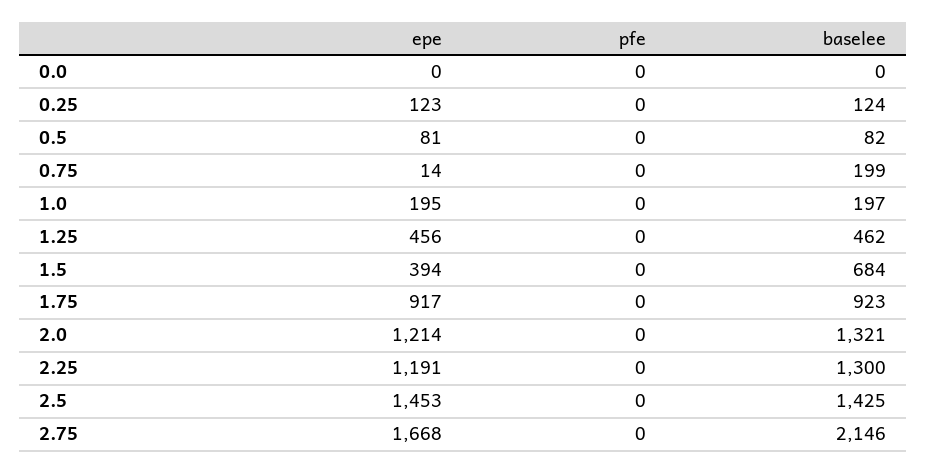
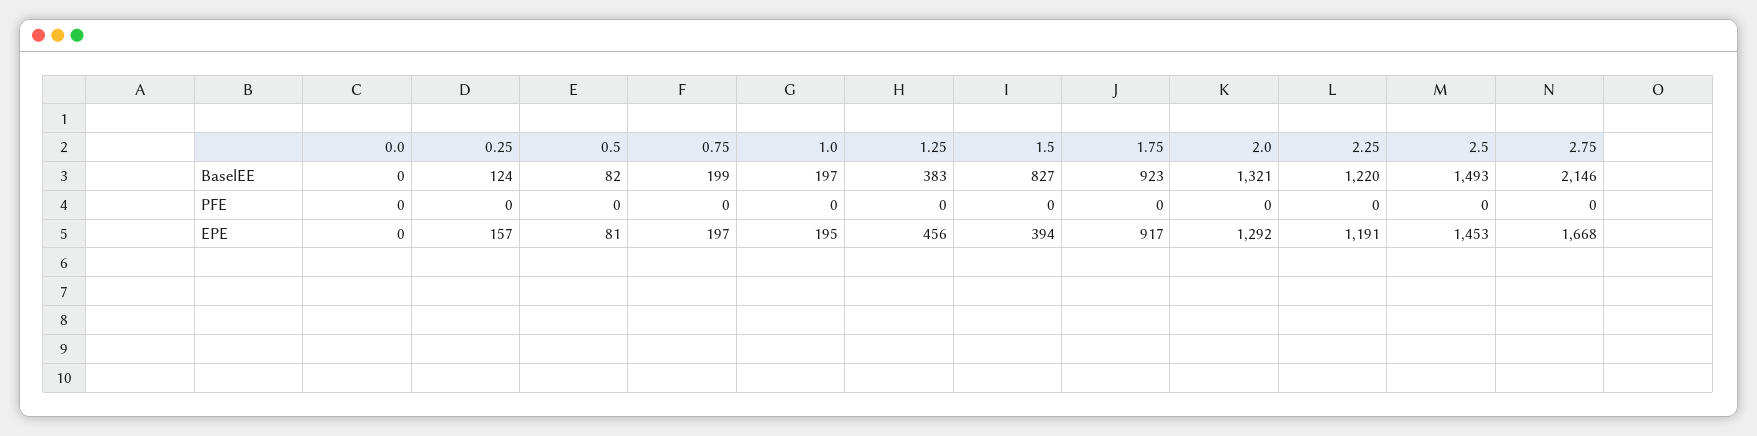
epe, 0.25: 123 -> 157
epe, 0.75: 14 -> 197
baselee, 1.25: 462 -> 383
baselee, 1.5: 684 -> 827
epe, 2.0: 1214 -> 1292
baselee, 2.25: 1300 -> 1220
baselee, 2.5: 1425 -> 1493

